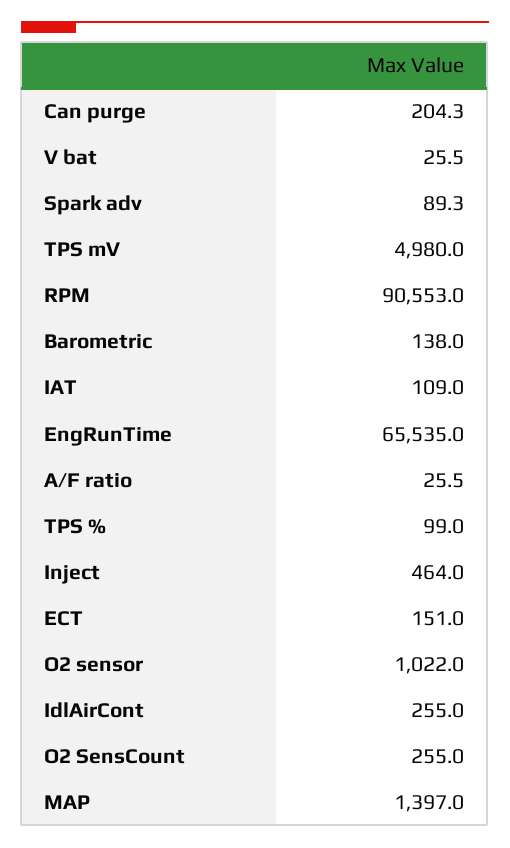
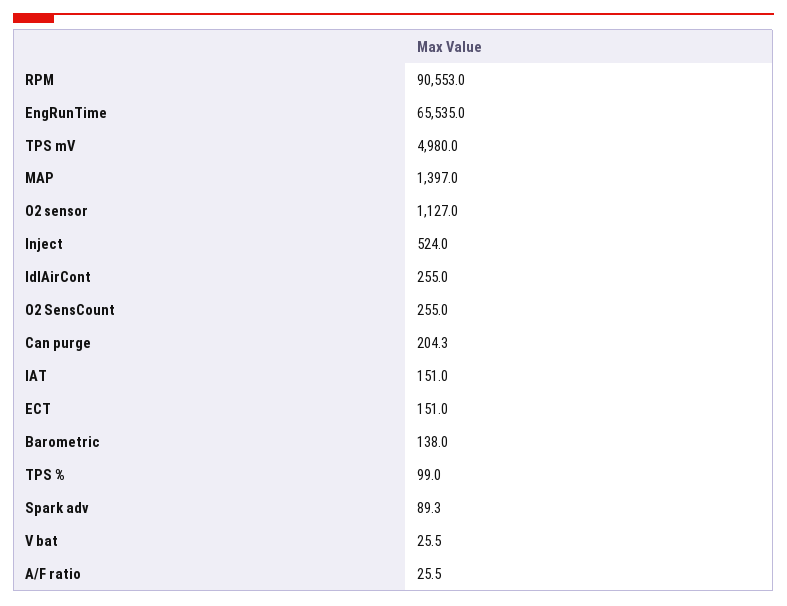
IAT: 109 -> 151
Inject: 464 -> 524
O2 sensor: 1022 -> 1127

